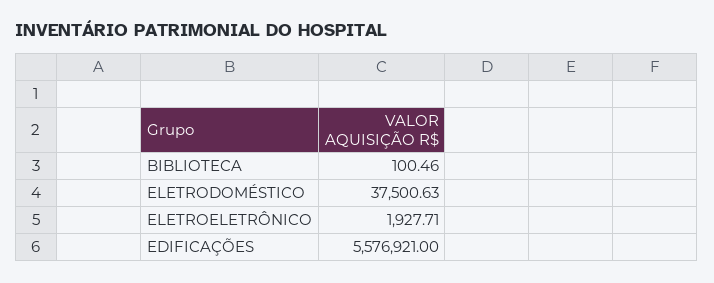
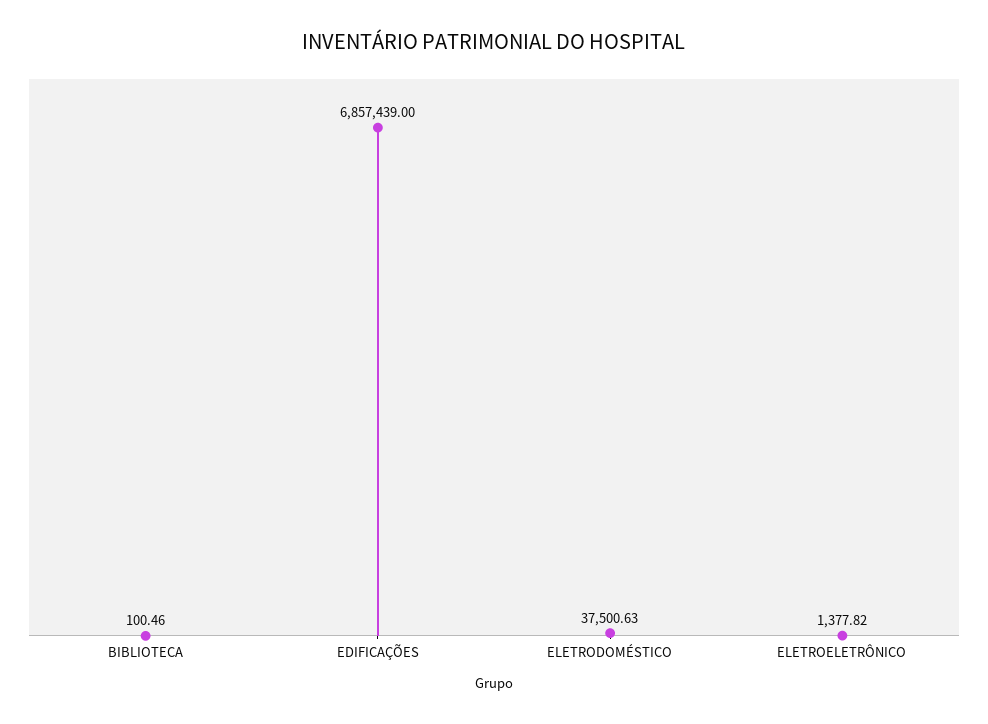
ELETROELETRÔNICO: 1927.71 -> 1377.82
EDIFICAÇÕES: 5576921 -> 6857439

